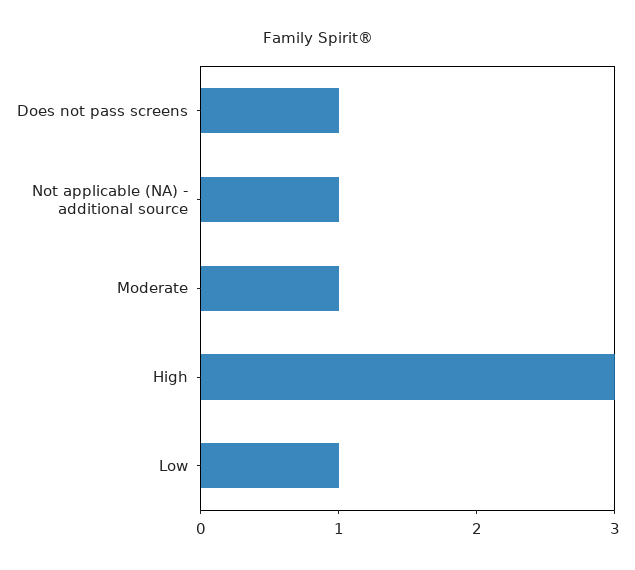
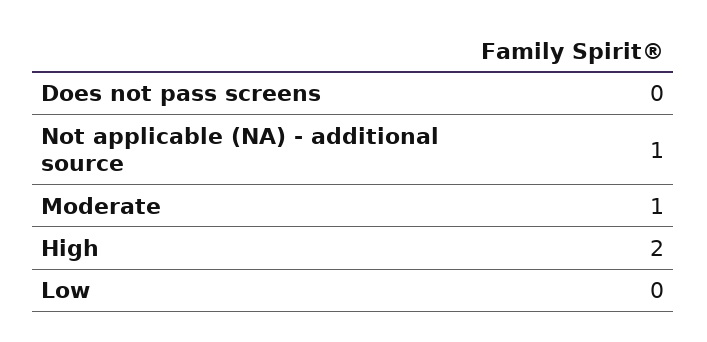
Does not pass screens: 1 -> 0
High: 3 -> 2
Low: 1 -> 0

